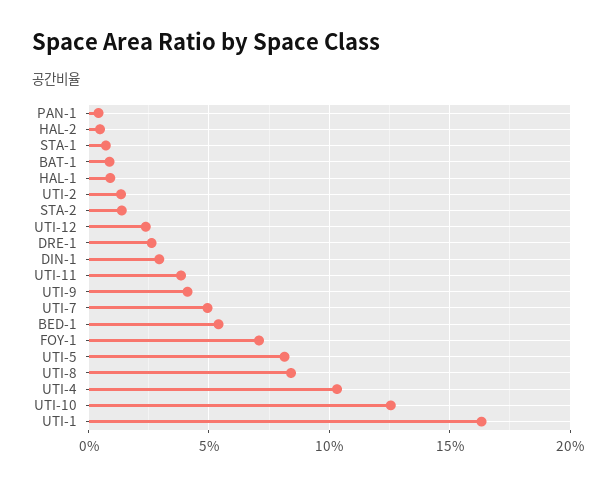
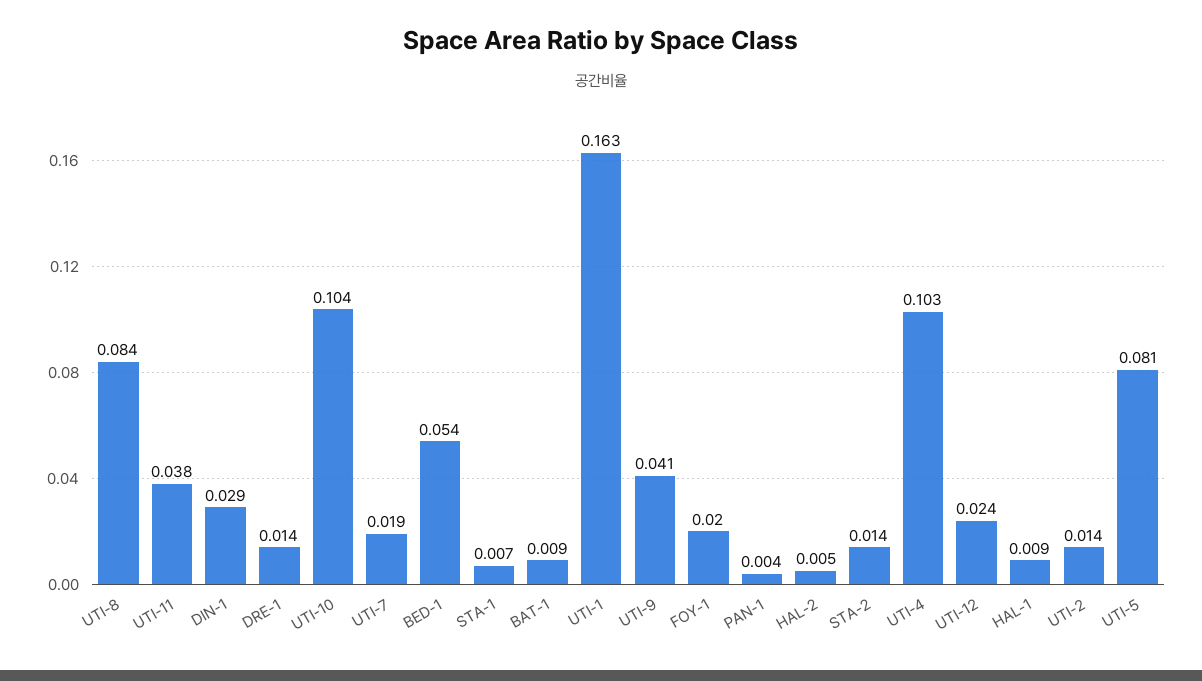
DRE-1: 0.025 -> 0.014
UTI-7: 0.05 -> 0.019
FOY-1: 0.07 -> 0.02
UTI-10: 0.125 -> 0.104

